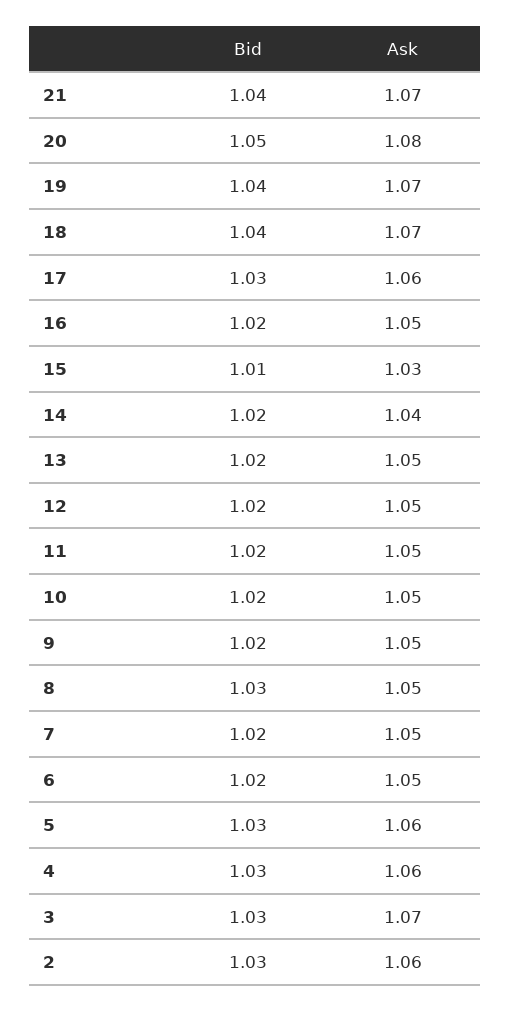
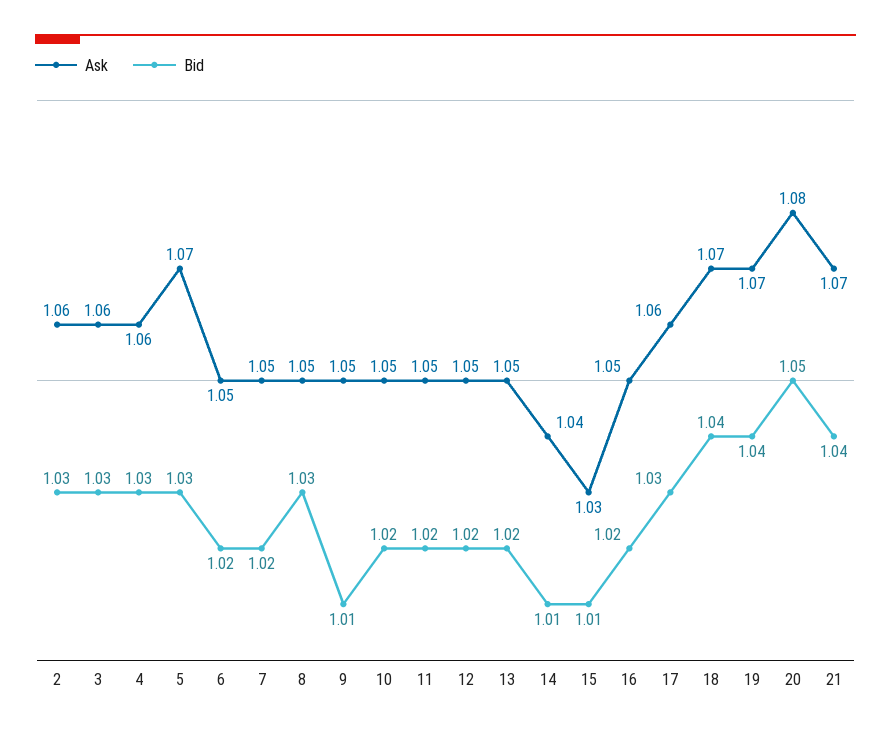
Bid, 14: 1.02 -> 1.01
Bid, 9: 1.02 -> 1.01
Ask, 5: 1.06 -> 1.07
Ask, 3: 1.07 -> 1.06

